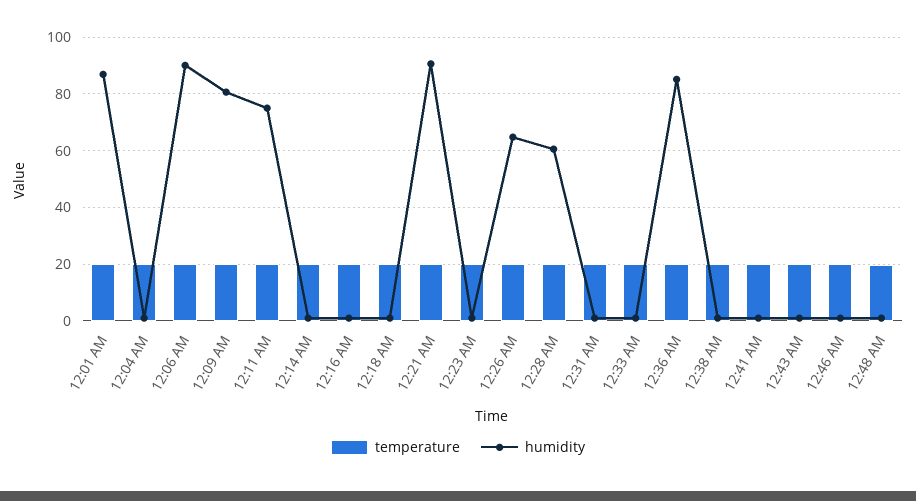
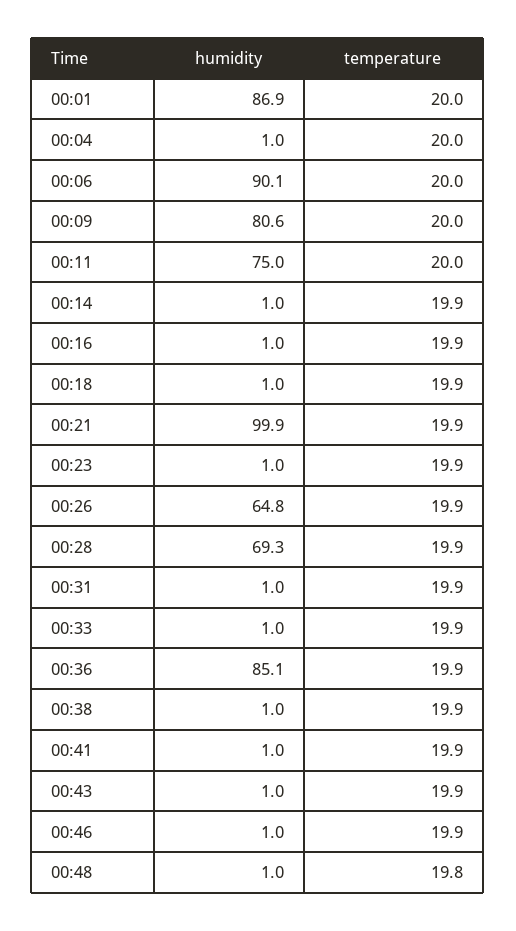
humidity, 12:21 AM: 90 -> 99.9
humidity, 12:28 AM: 60 -> 69.3

